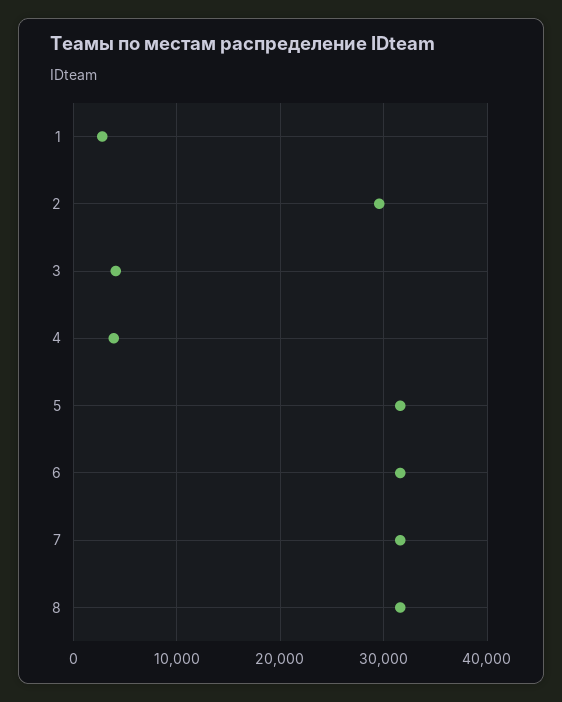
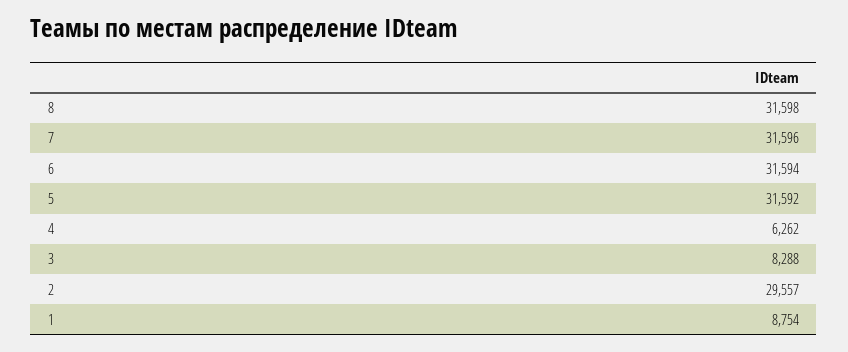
1: 3000 -> 8754
3: 4000 -> 8288
4: 4000 -> 6262

